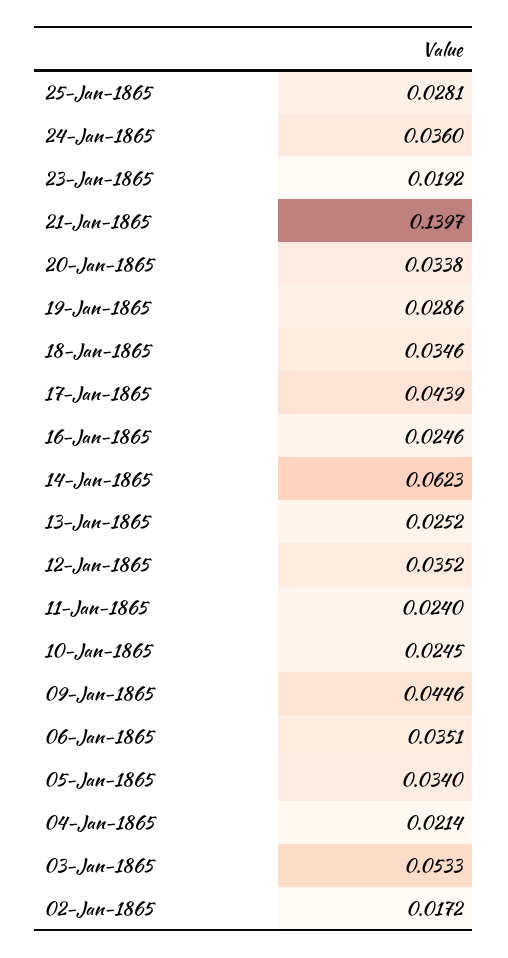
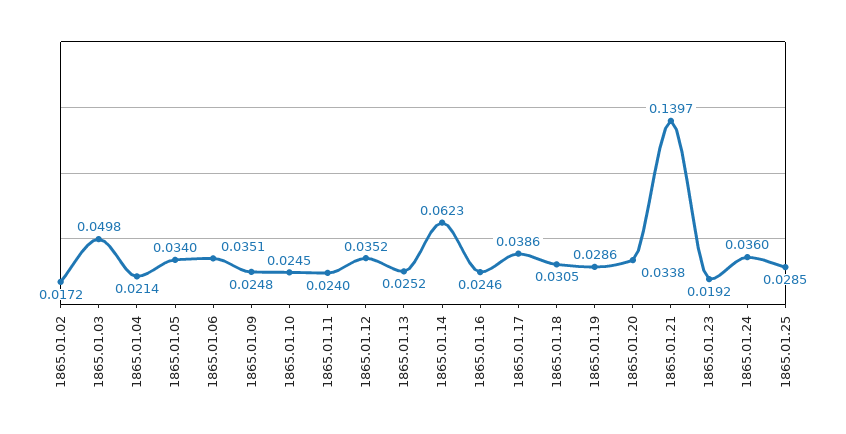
25-Jan-1865: 0.0281 -> 0.0285
18-Jan-1865: 0.0346 -> 0.0305
17-Jan-1865: 0.0439 -> 0.0386
09-Jan-1865: 0.0446 -> 0.0248
03-Jan-1865: 0.0533 -> 0.0498

